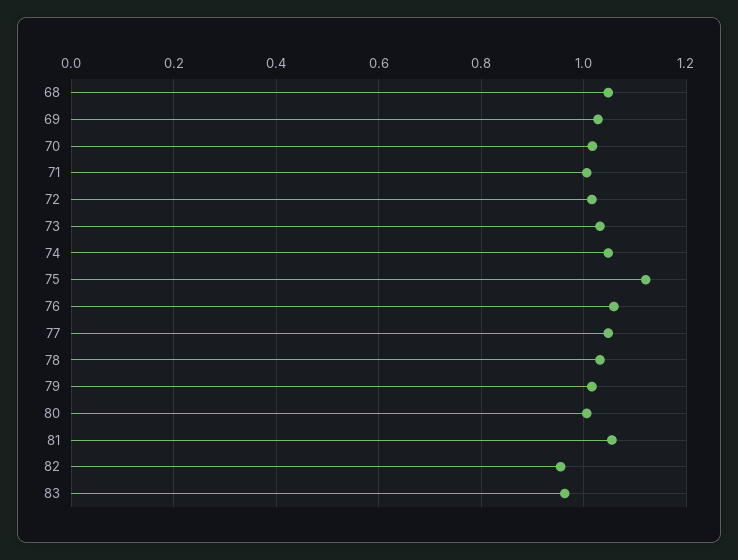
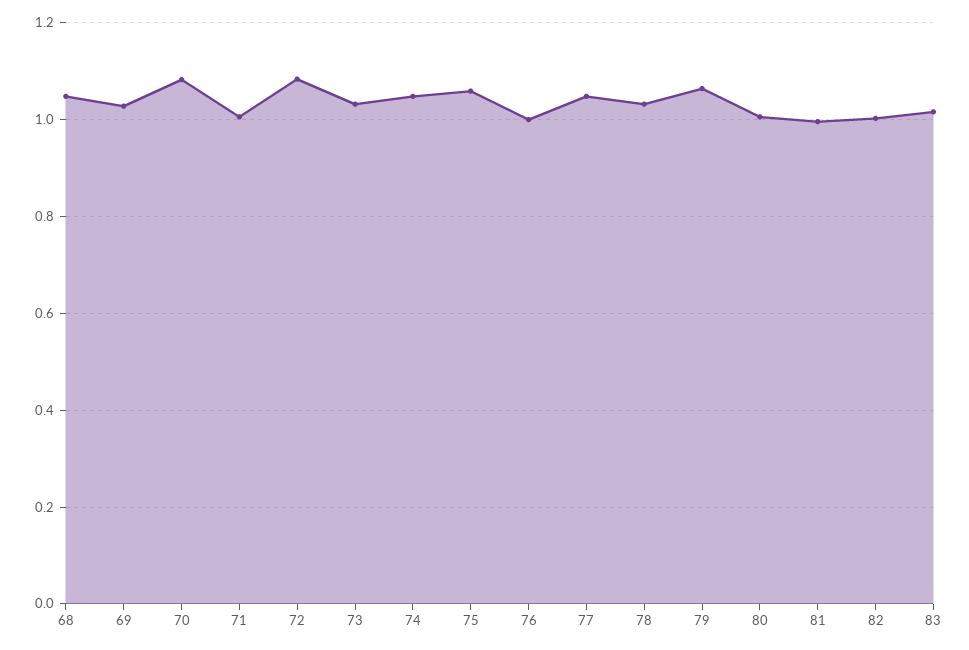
70: 1.02 -> 1.08
72: 1.02 -> 1.08
75: 1.12 -> 1.06
76: 1.06 -> 1
79: 1.02 -> 1.06
81: 1.06 -> 1
82: 0.96 -> 1
83: 0.96 -> 1.02

